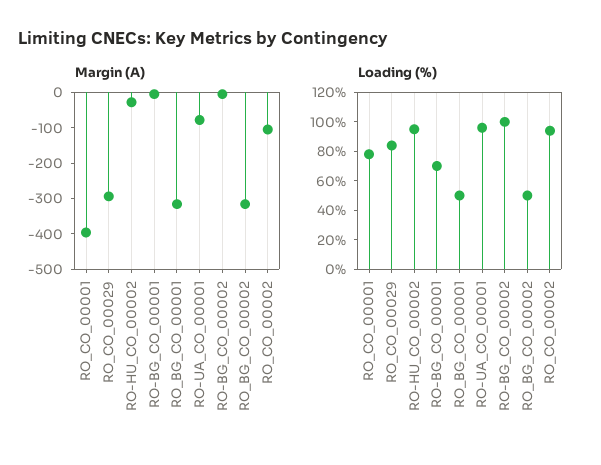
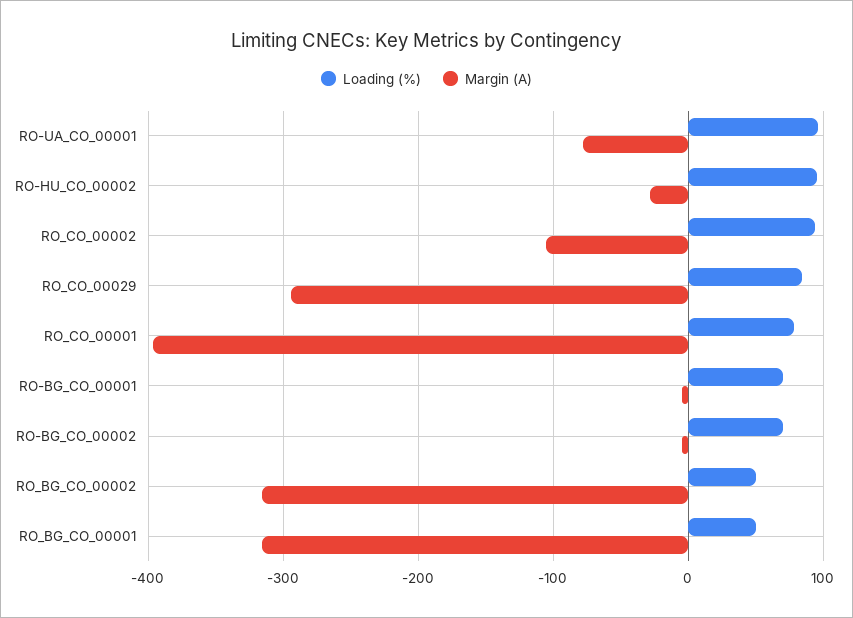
Loading (%), RO-BG_CO_00002: 100 -> 70

